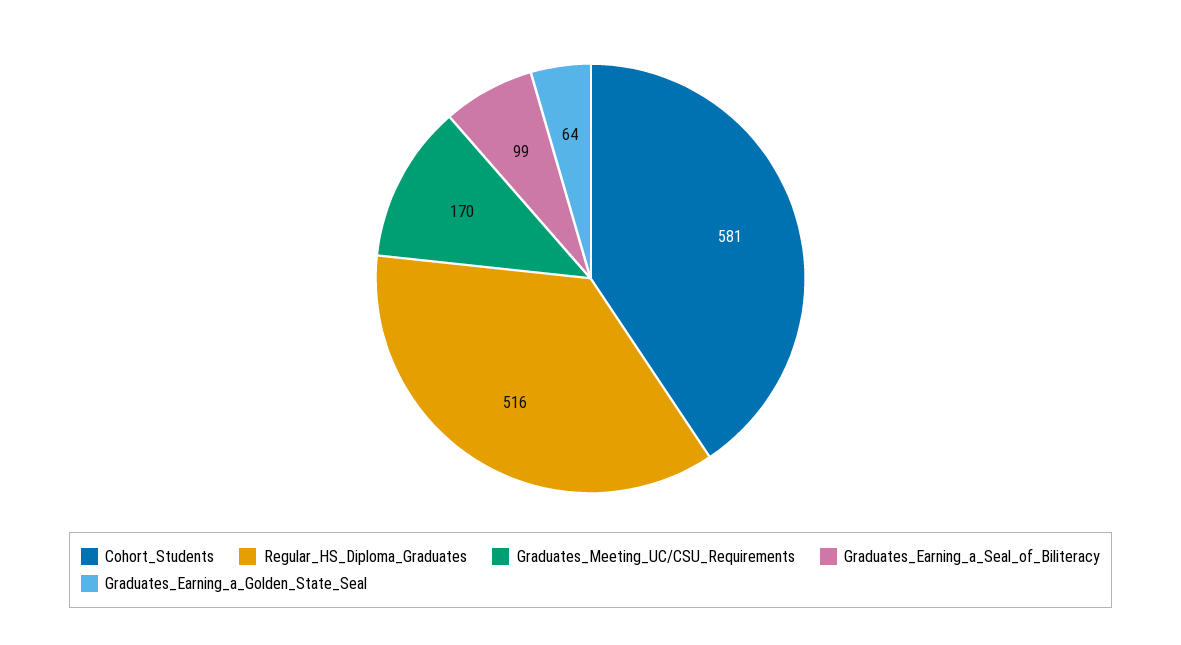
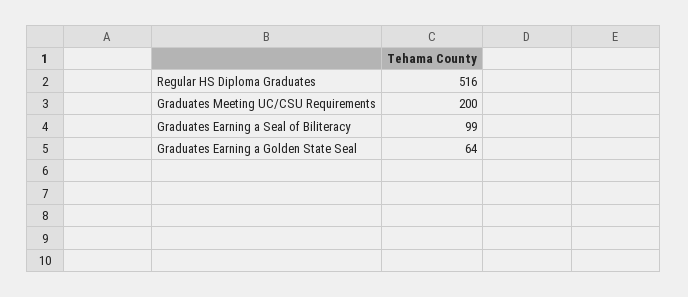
Cohort_Students: 581 -> none
Graduates_Meeting_UC/CSU_Requirements: 170 -> 200

